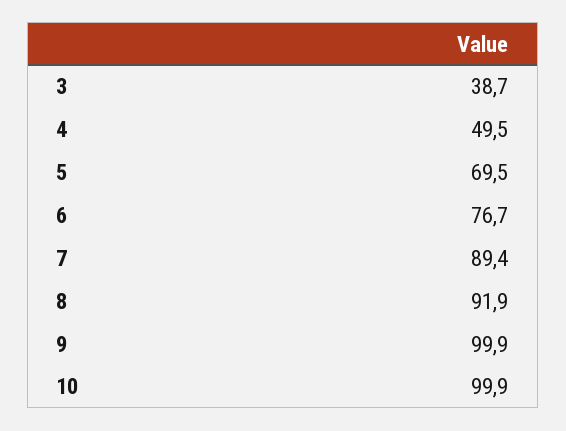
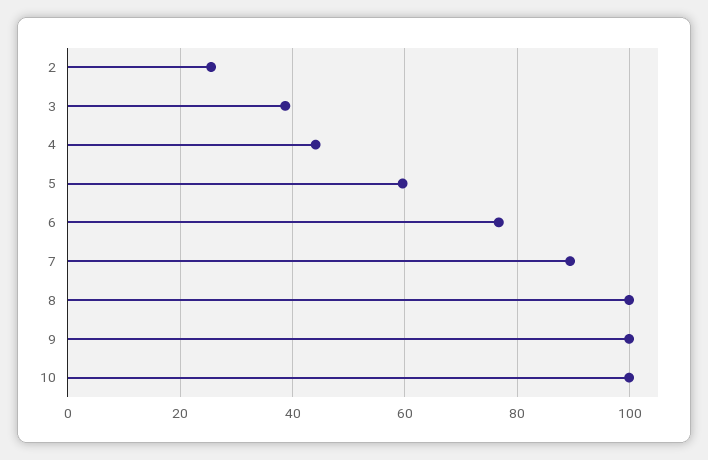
4: 49.5 -> 44
5: 69.5 -> 60
8: 91.9 -> 100
2: none -> 26

